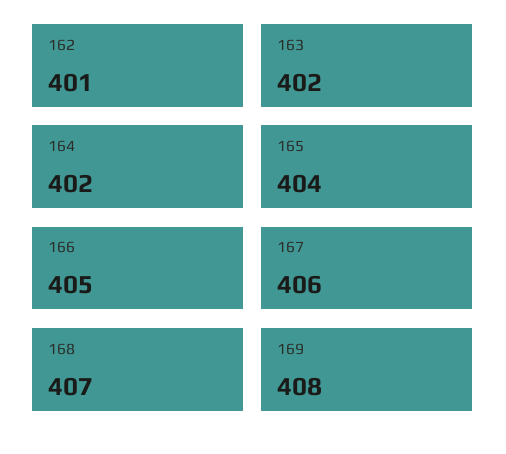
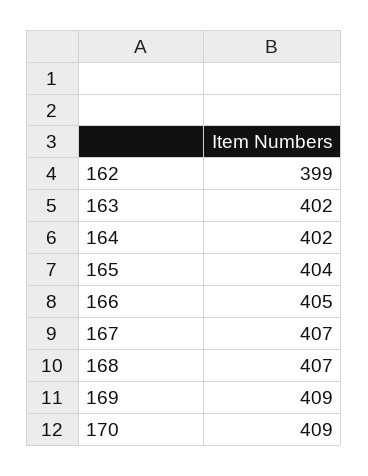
162: 401 -> 399
167: 406 -> 407
169: 408 -> 409
170: none -> 409

